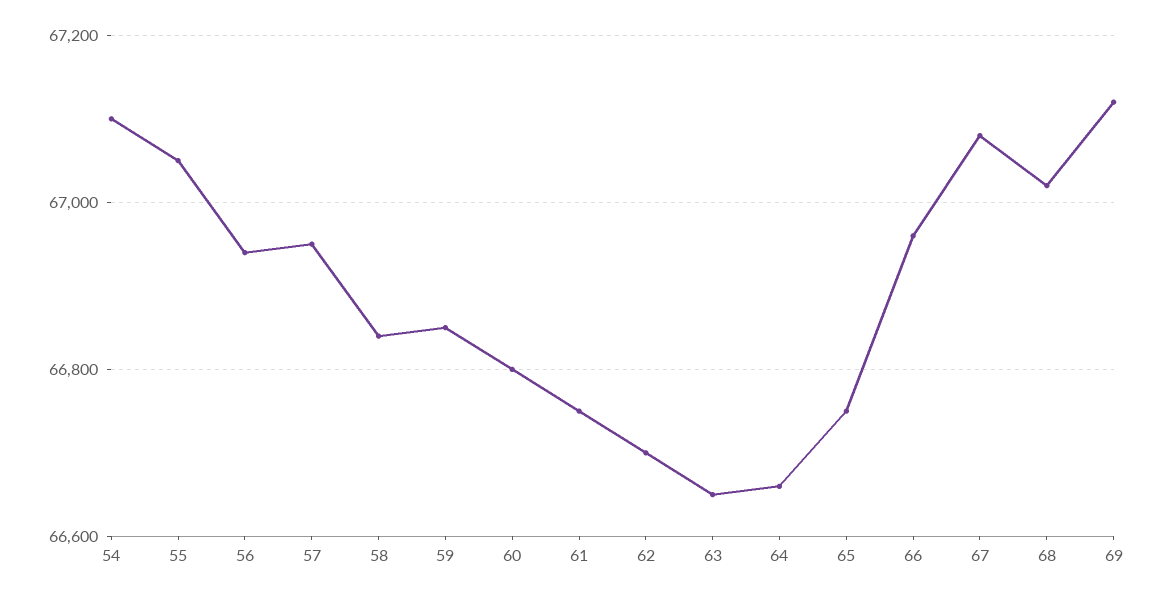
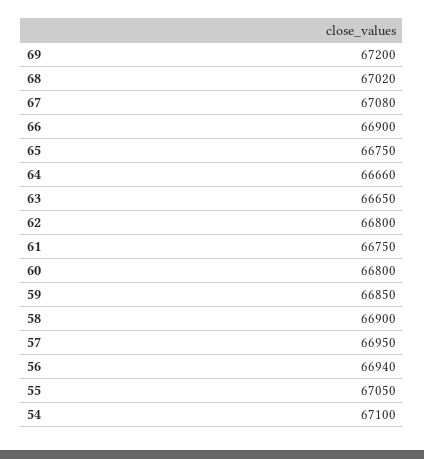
58: 66840 -> 66900
62: 66700 -> 66800
66: 66960 -> 66900
69: 67120 -> 67200

